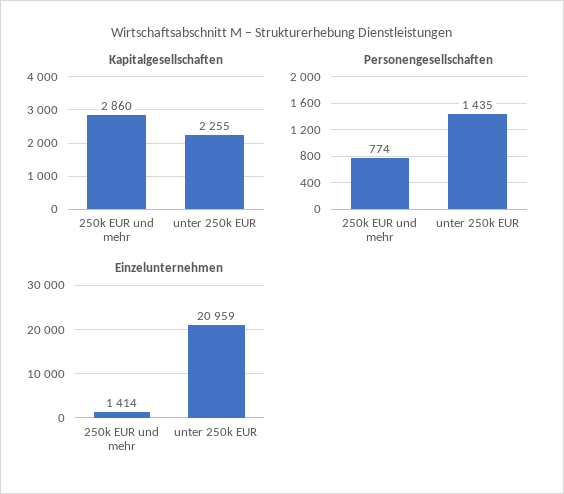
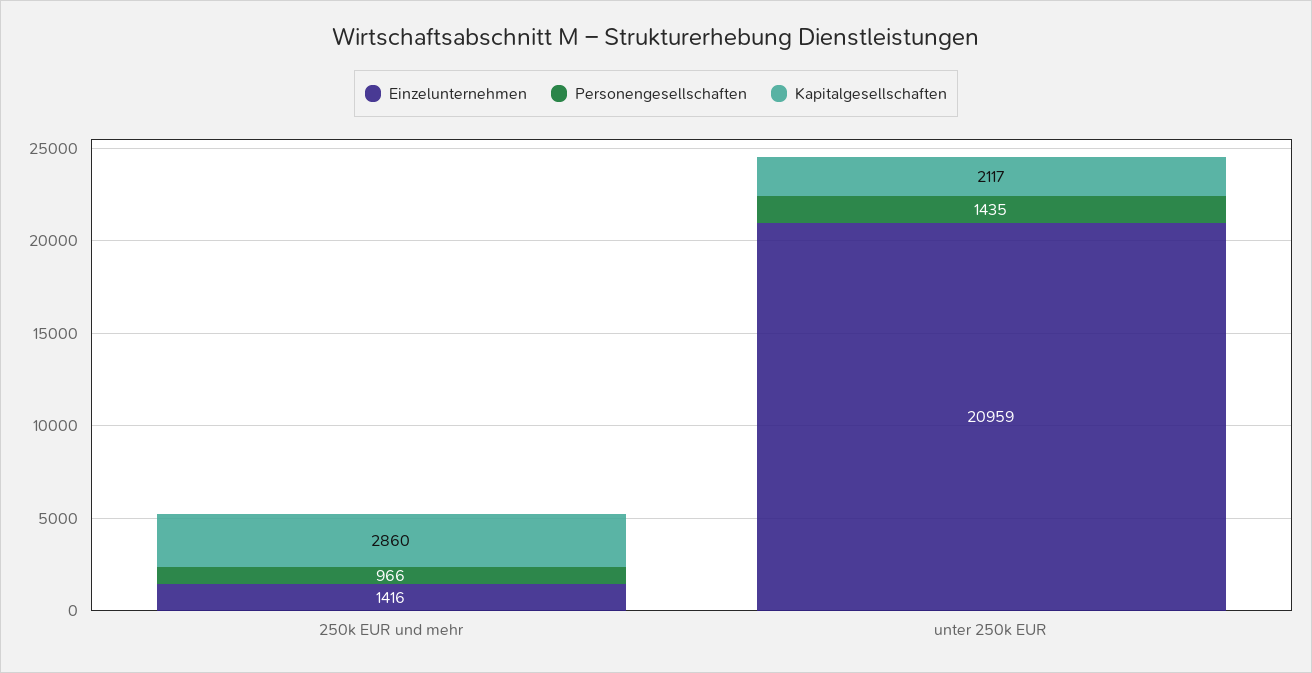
Kapitalgesellschaften, unter 250k EUR: 2255 -> 2117
Personengesellschaften, 250k EUR und mehr: 774 -> 966
Einzelunternehmen, 250k EUR und mehr: 1414 -> 1416

